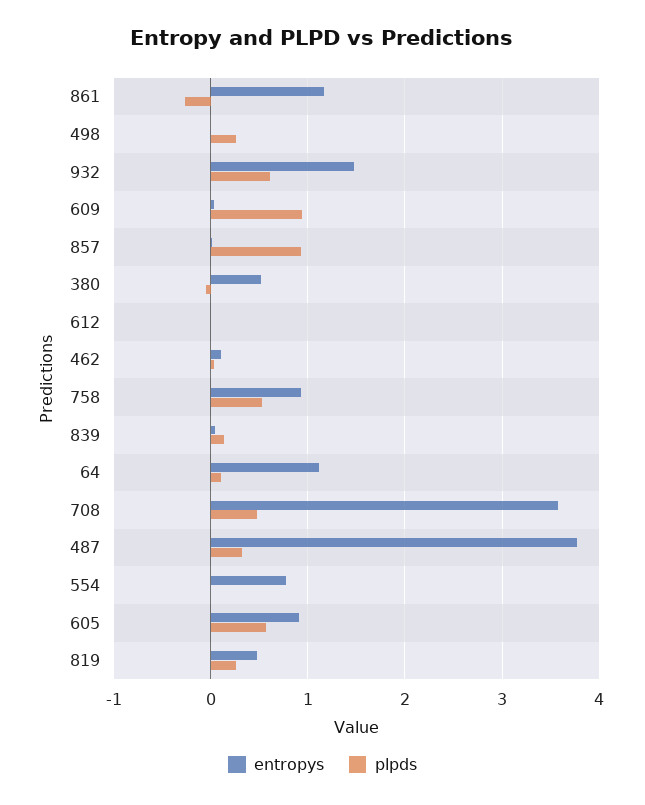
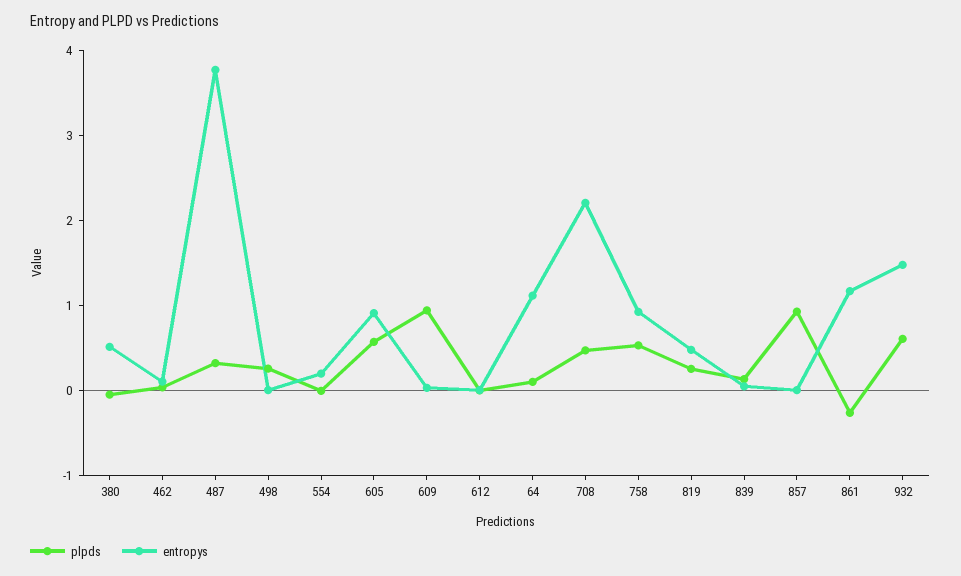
entropys, 708: 3.6 -> 2.2
entropys, 554: 0.8 -> 0.2

